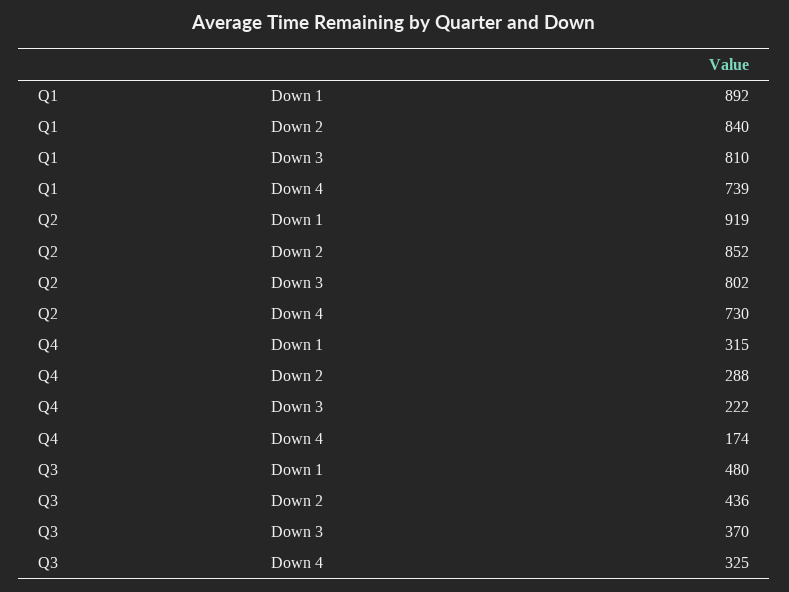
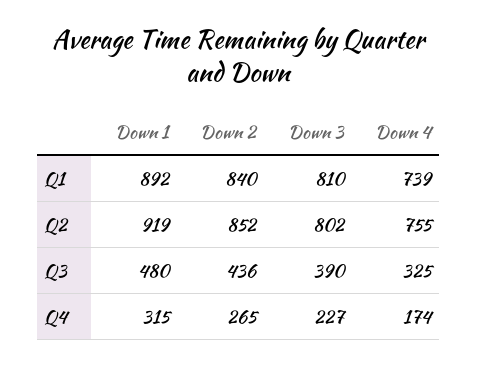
Q2, Down 4: 730 -> 755
Q4, Down 2: 288 -> 265
Q4, Down 3: 222 -> 227
Q3, Down 3: 370 -> 390

